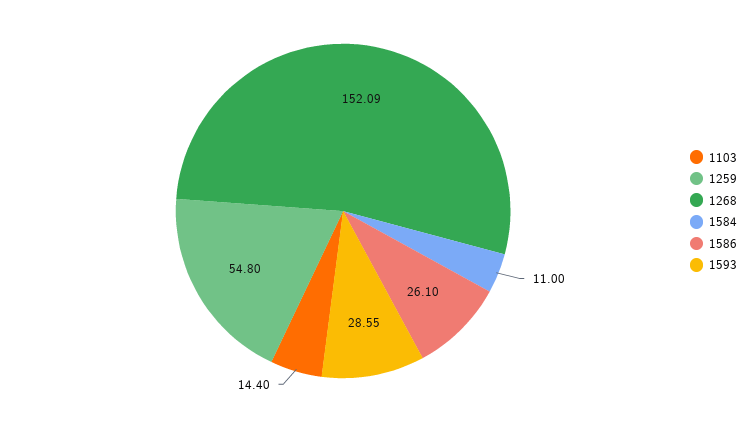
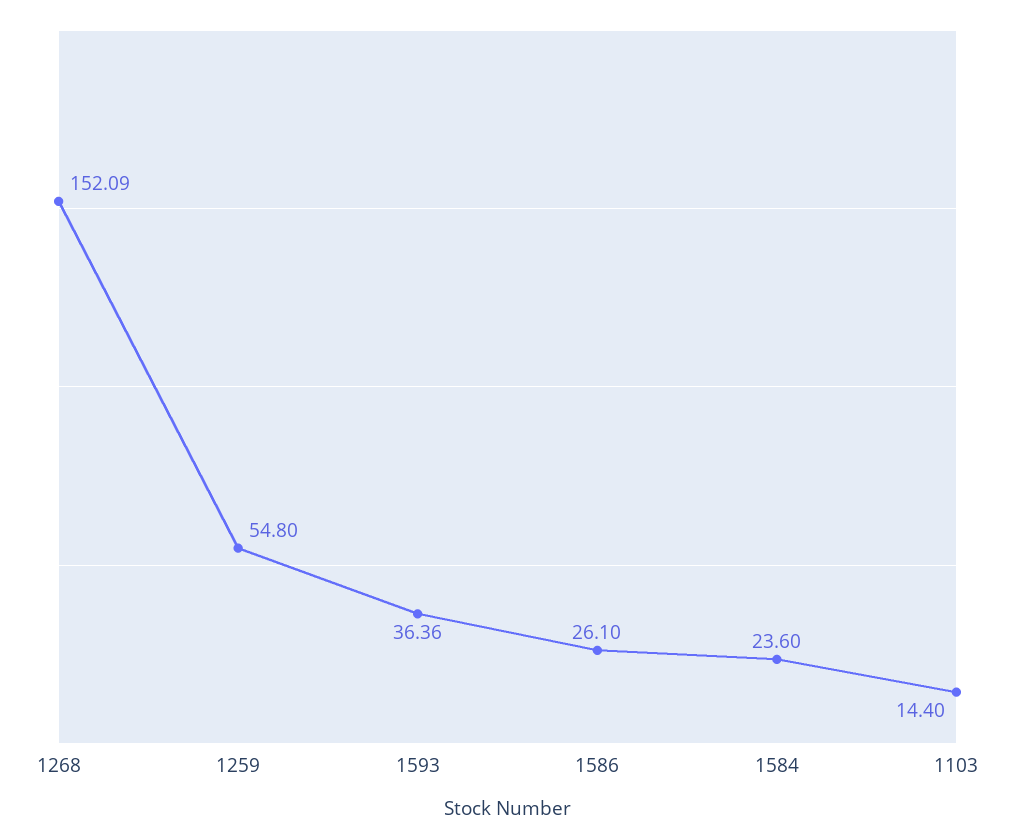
1584: 11 -> 23.6
1593: 28.55 -> 36.36

